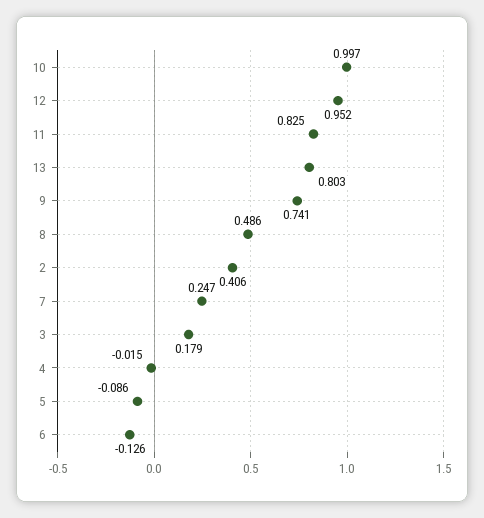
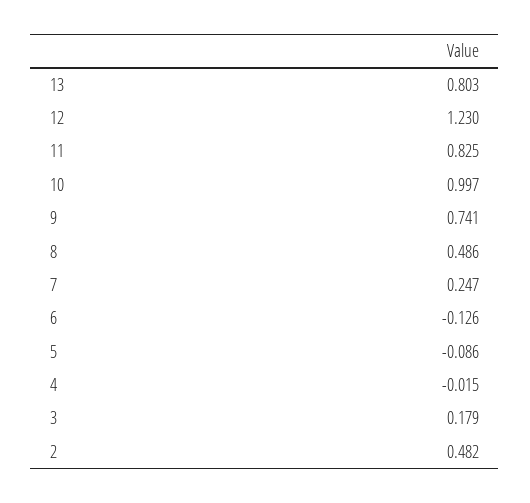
12: 0.952 -> 1.23
2: 0.406 -> 0.482

